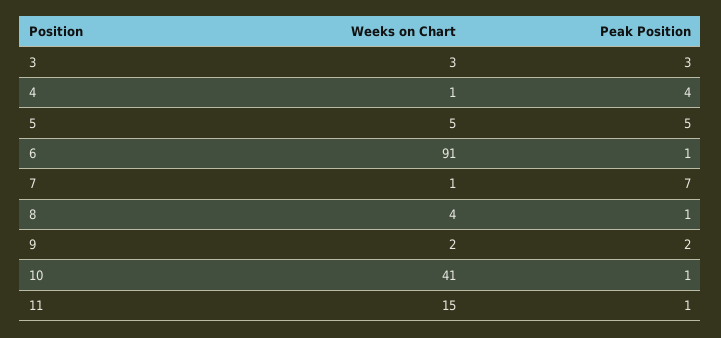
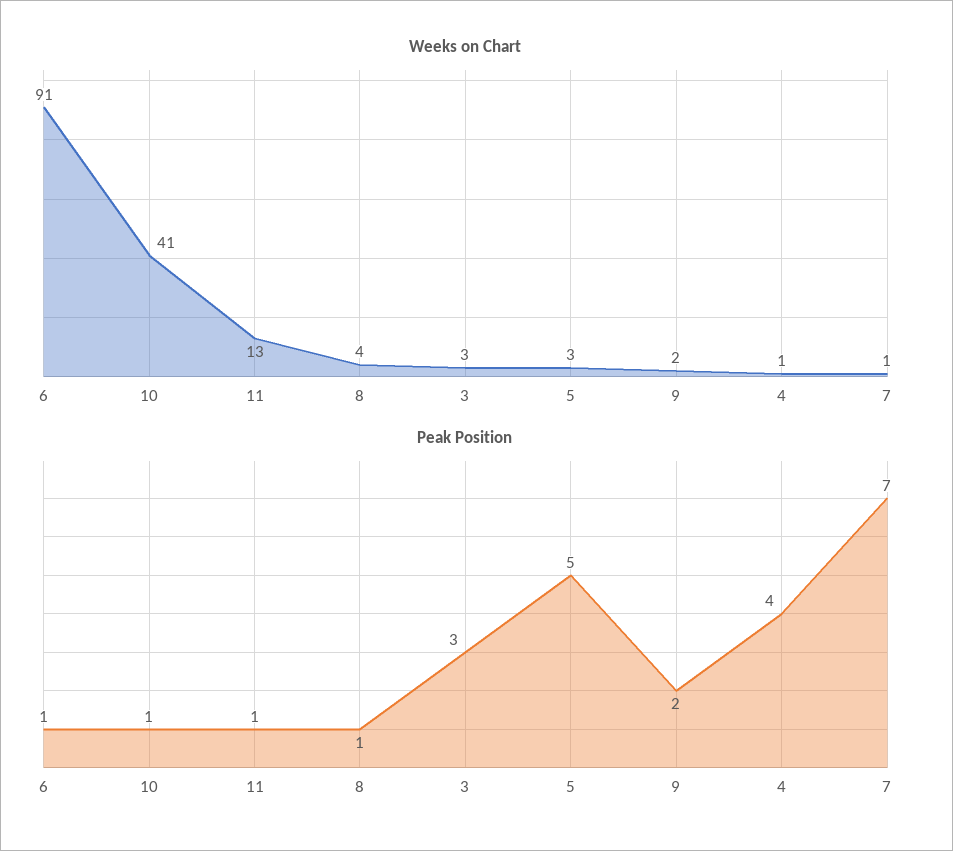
Weeks on Chart, 5: 5 -> 3
Weeks on Chart, 11: 15 -> 13

